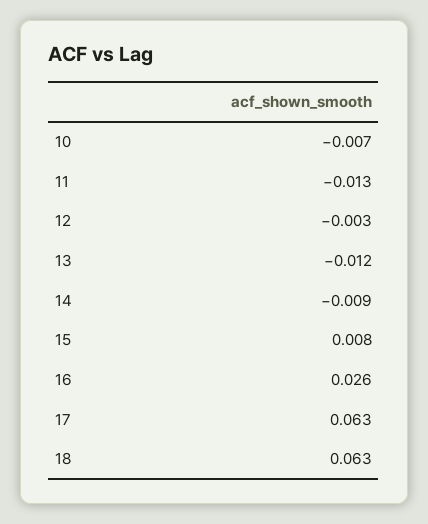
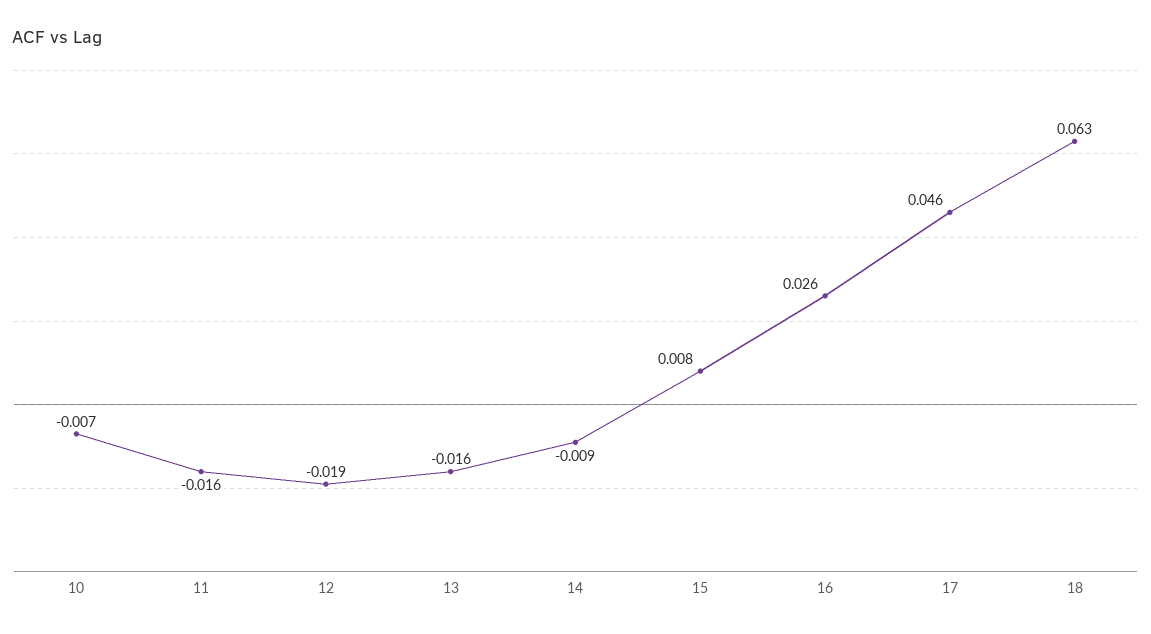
11: -0.013 -> -0.016
12: -0.003 -> -0.019
13: -0.012 -> -0.016
17: 0.063 -> 0.046

